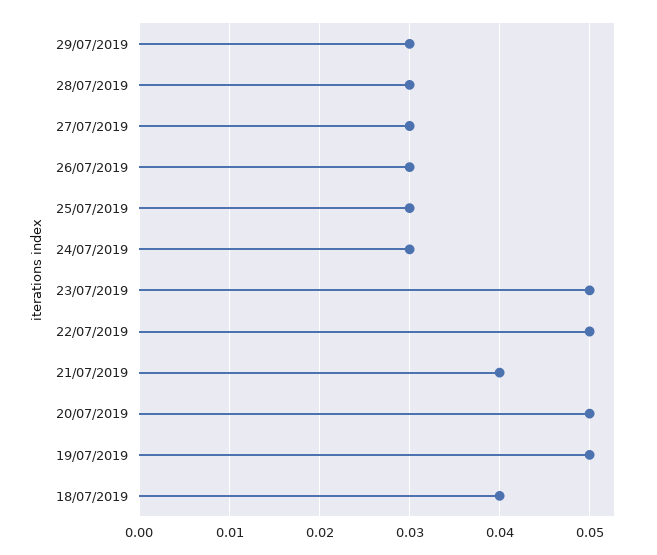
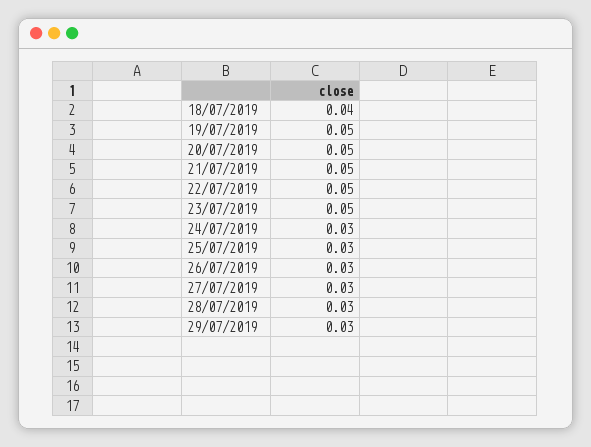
21/07/2019: 0.04 -> 0.05

